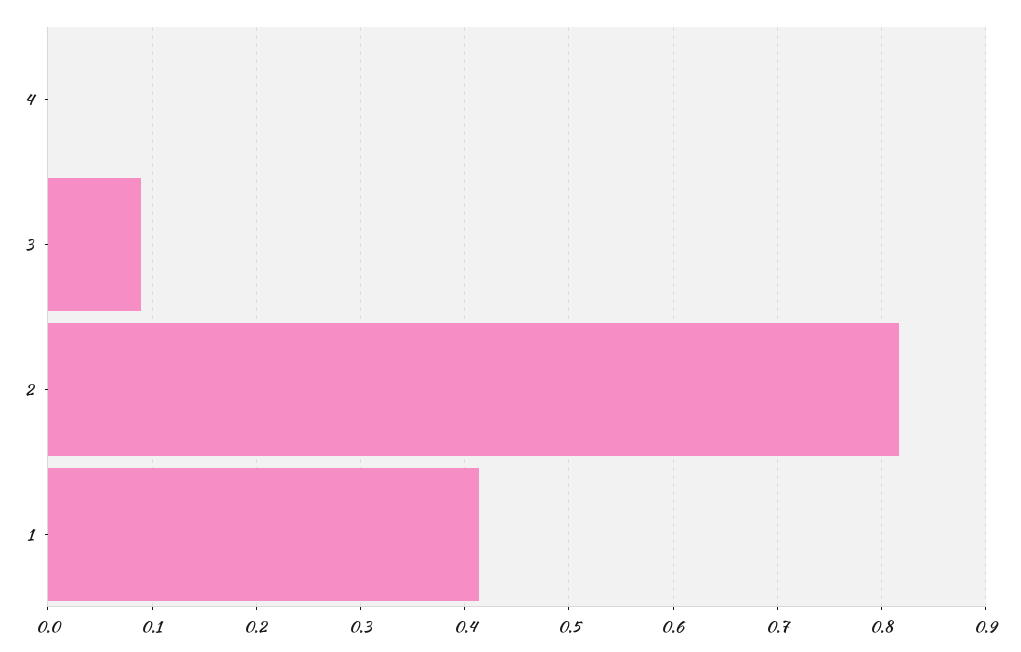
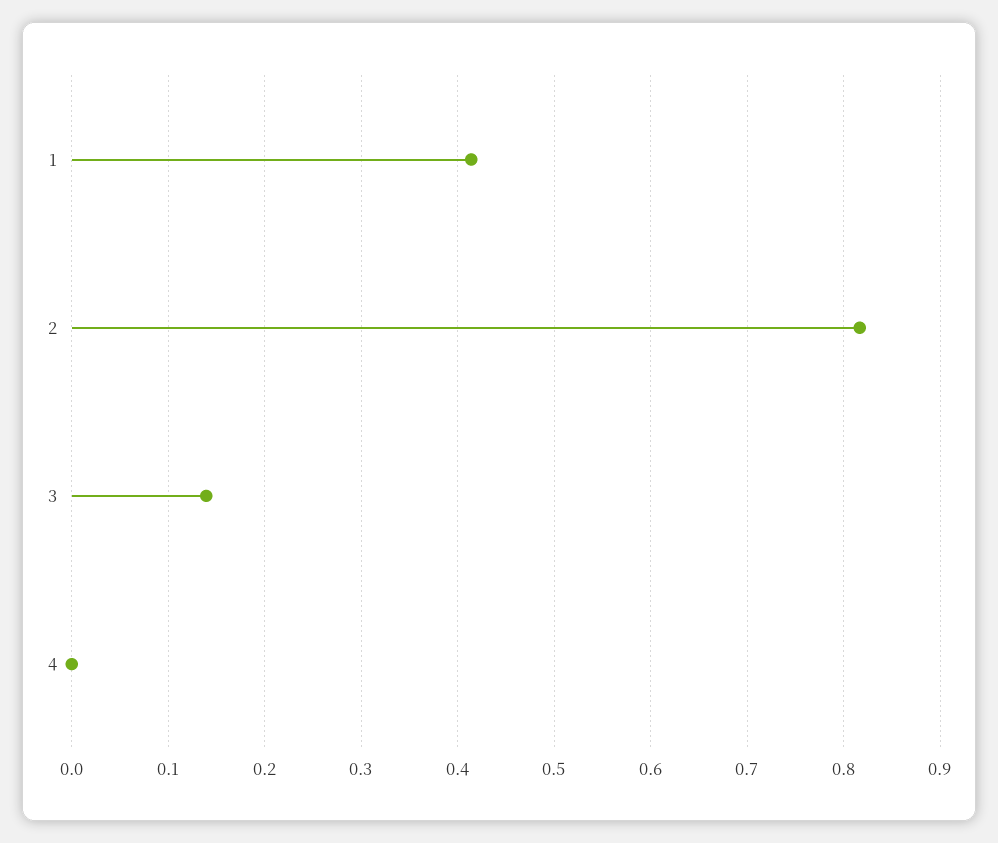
3: 0.09 -> 0.14

